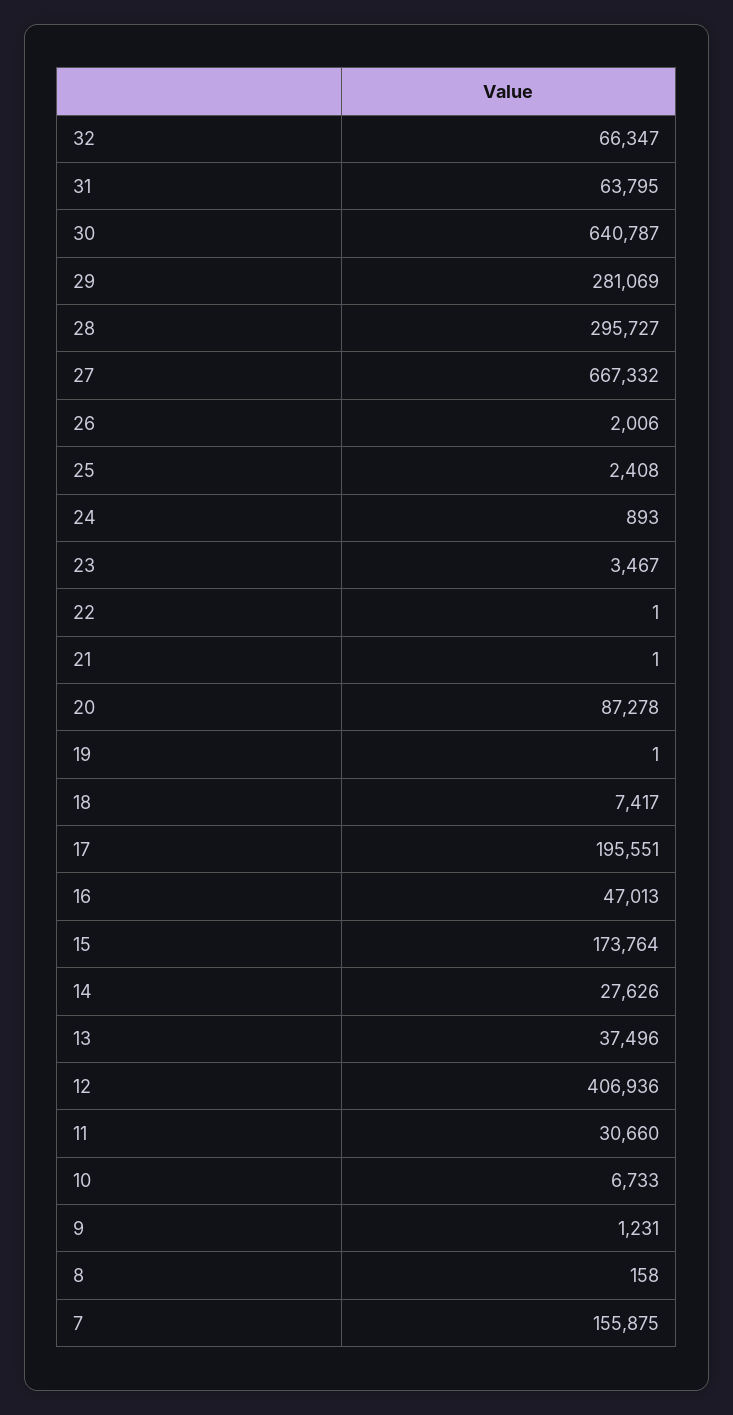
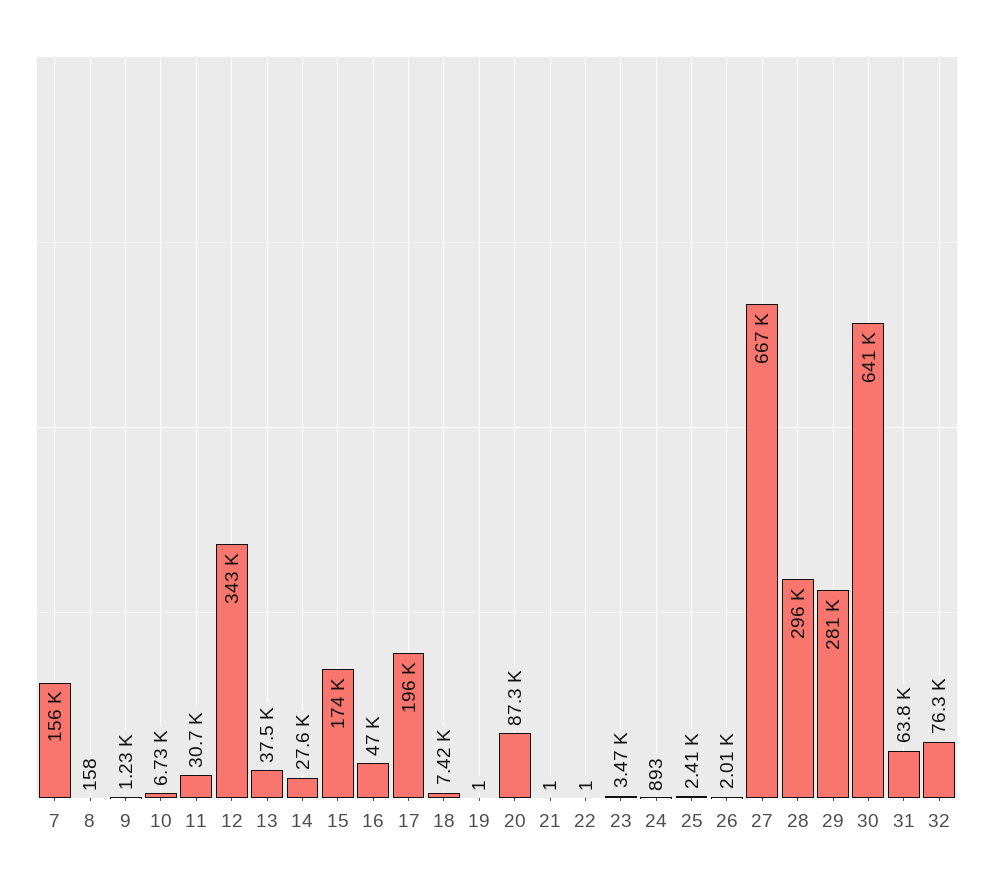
32: 66347 -> 76300
12: 406936 -> 343000

